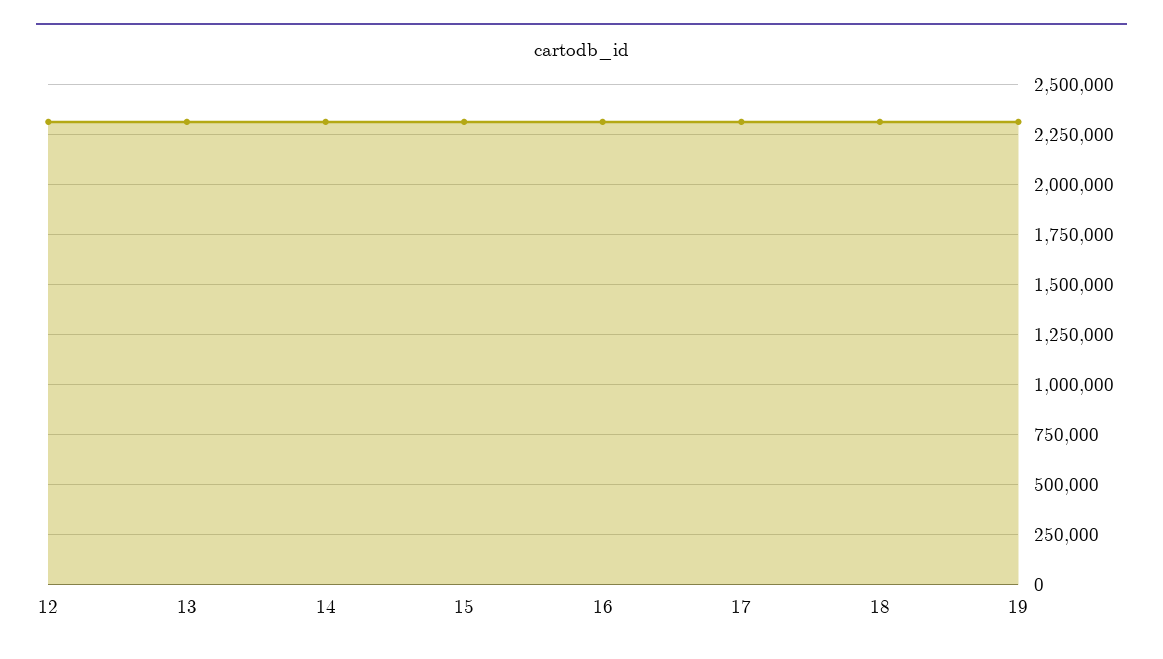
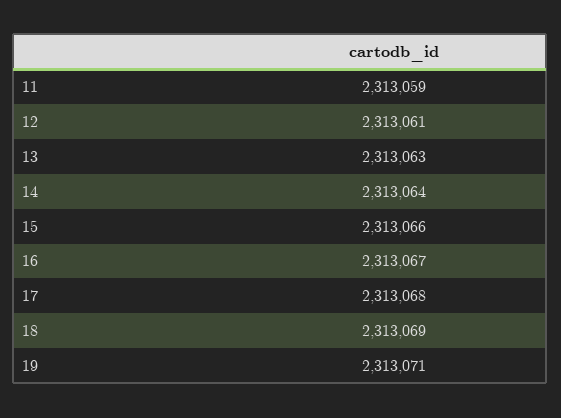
11: none -> 2313059

